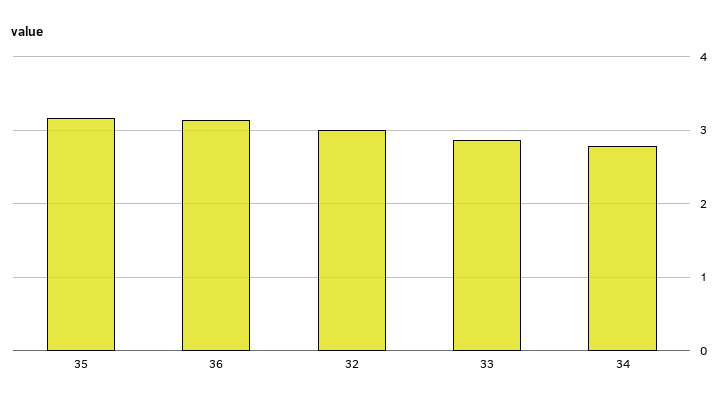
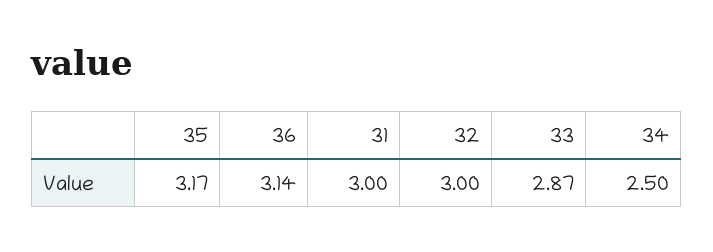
34: 2.8 -> 2.5
31: none -> 3

